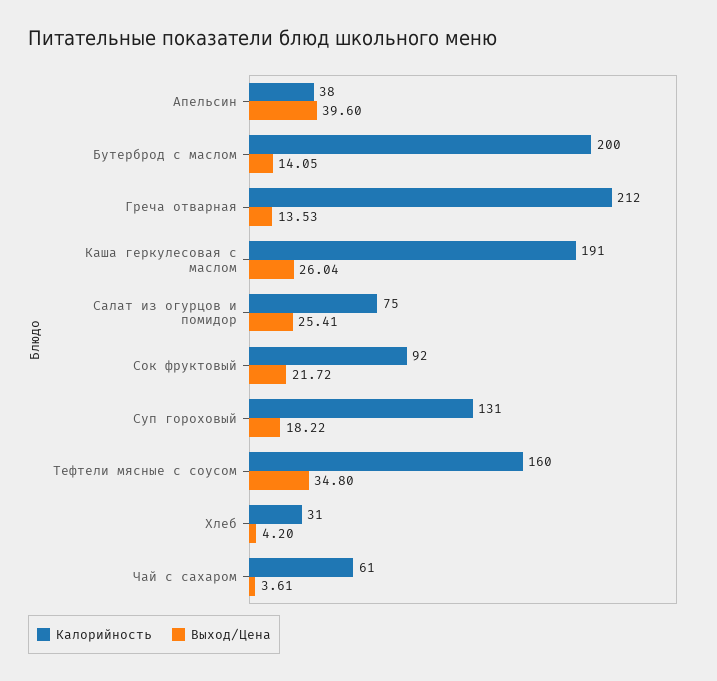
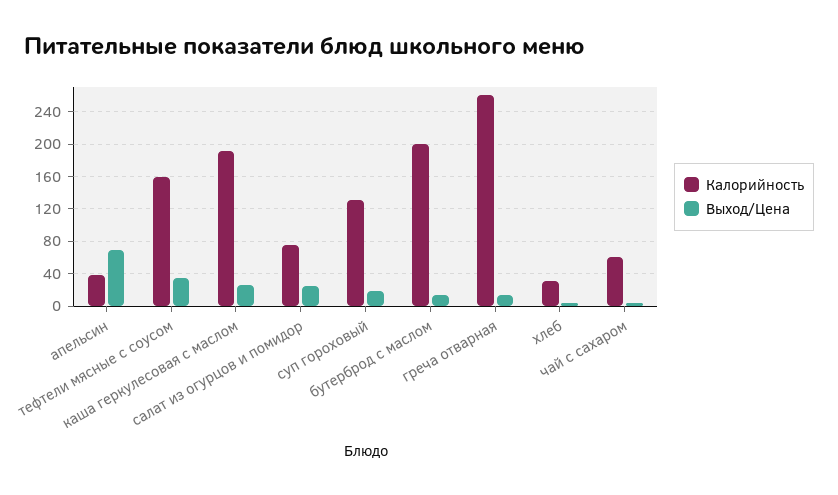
Выход/Цена, Апельсин: 39.6 -> 70
Калорийность, Греча отварная: 212 -> 260
Калорийность, Сок фруктовый: 92 -> none
Выход/Цена, Сок фруктовый: 21.72 -> none

